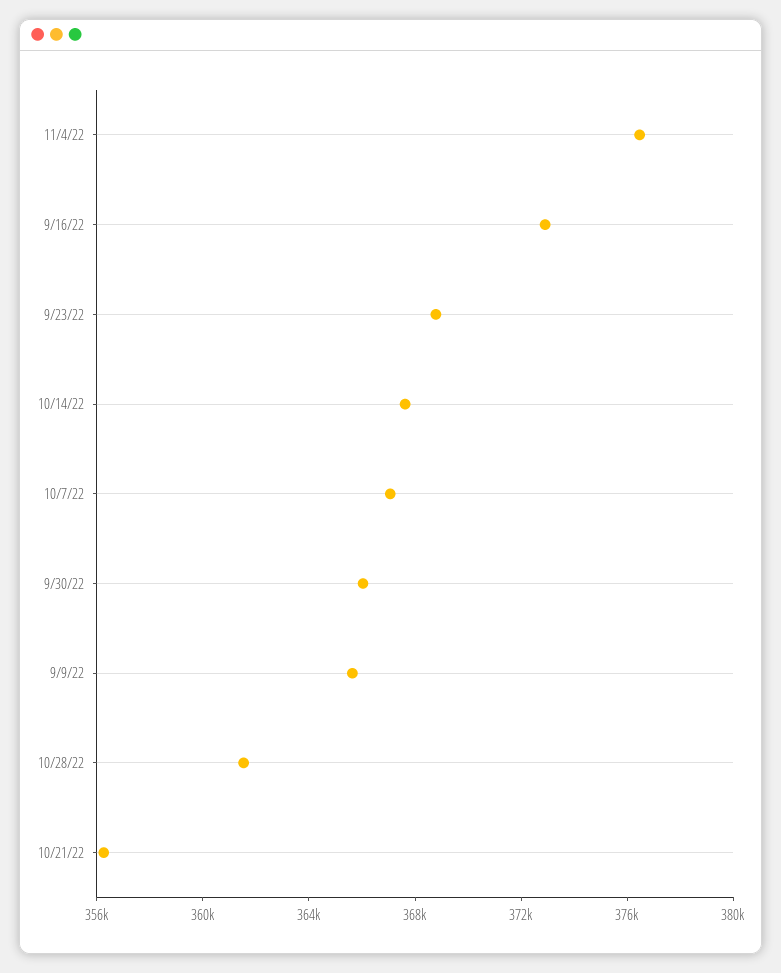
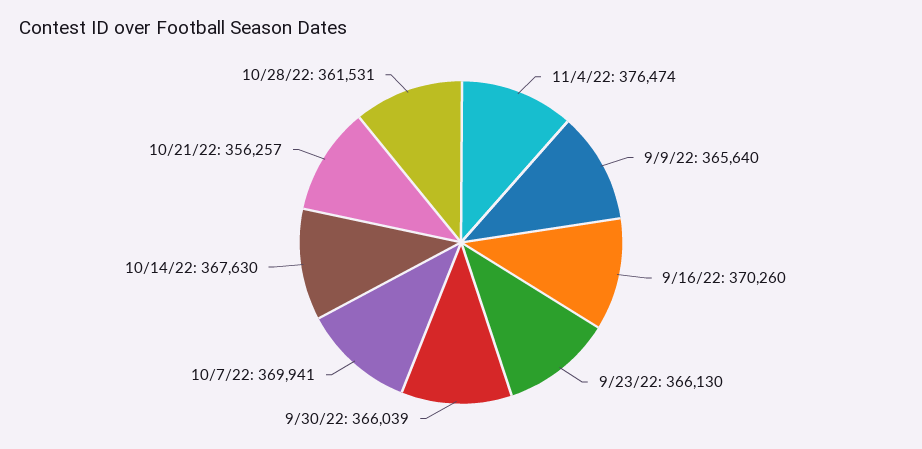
9/16/22: 373000 -> 370260
9/23/22: 369000 -> 366130
10/7/22: 367000 -> 369941

